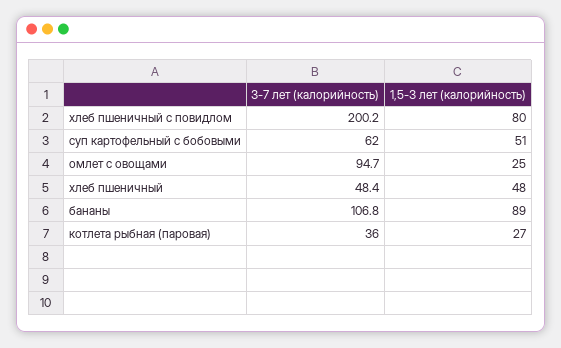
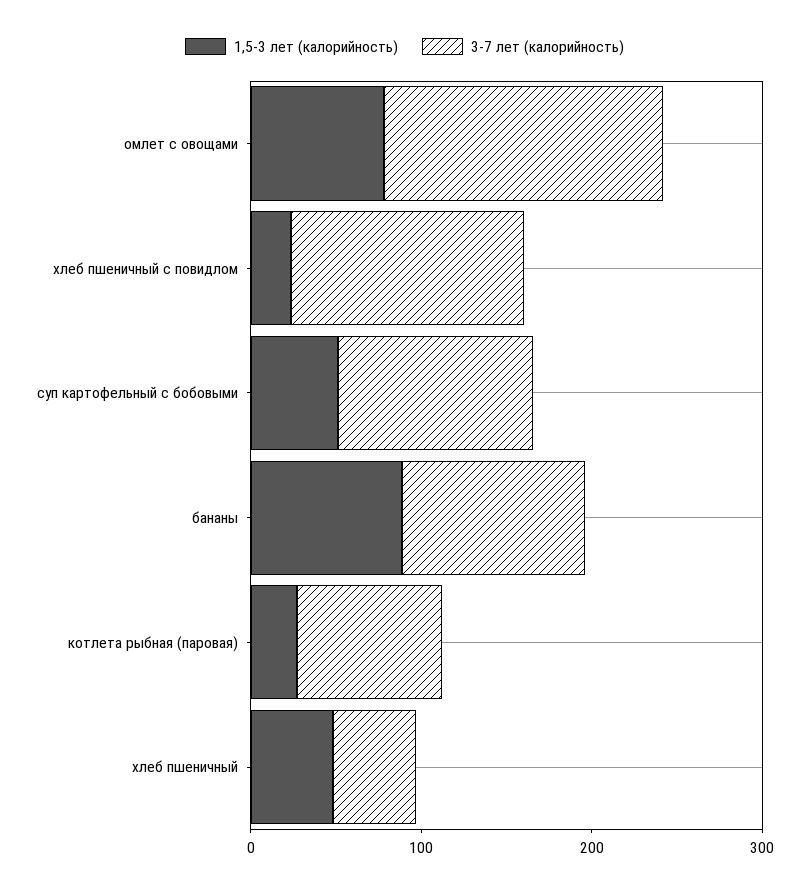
3-7 лет (калорийность), хлеб пшеничный с повидлом: 200.2 -> 140
1,5-3 лет (калорийность), хлеб пшеничный с повидлом: 80 -> 20
3-7 лет (калорийность), суп картофельный с бобовыми: 62 -> 120
3-7 лет (калорийность), омлет с овощами: 94.7 -> 160
1,5-3 лет (калорийность), омлет с овощами: 25 -> 80
3-7 лет (калорийность), котлета рыбная (паровая): 36 -> 80

